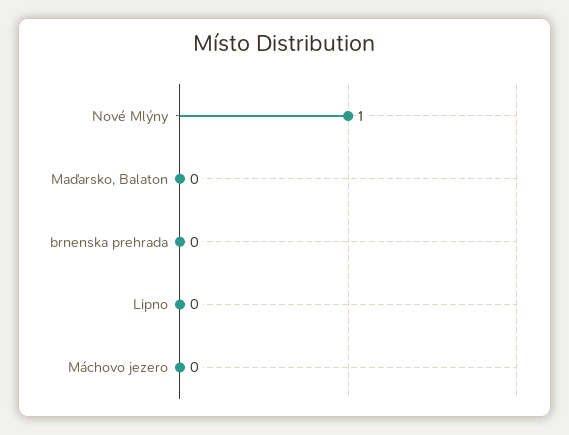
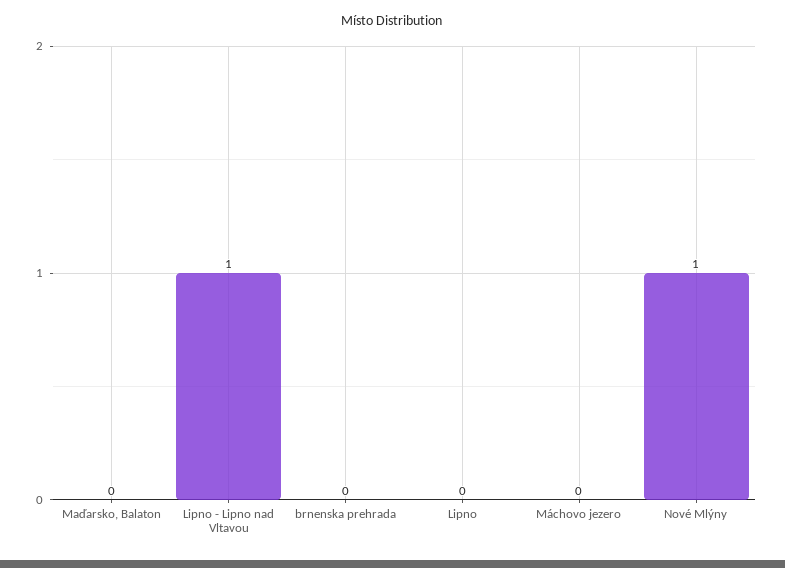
Lipno - Lipno nad Vltavou: none -> 1

